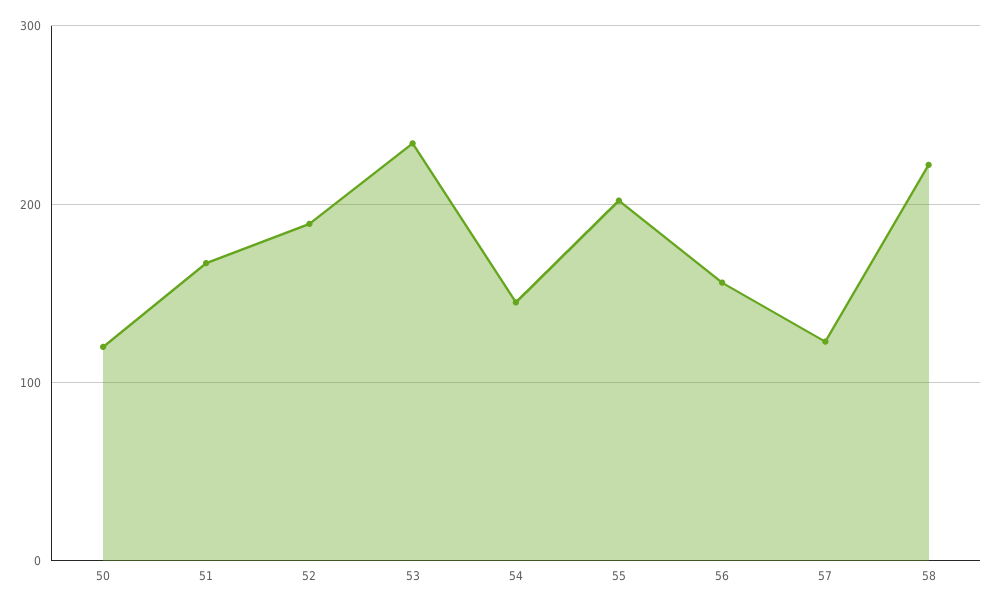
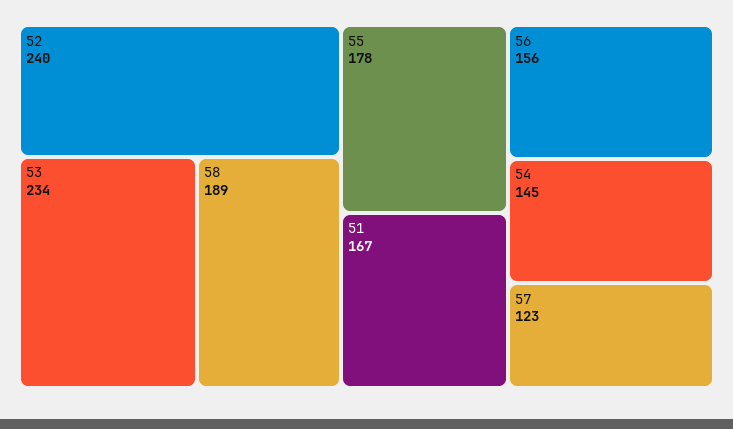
50: 120 -> none
52: 190 -> 240
55: 200 -> 178
58: 220 -> 189

